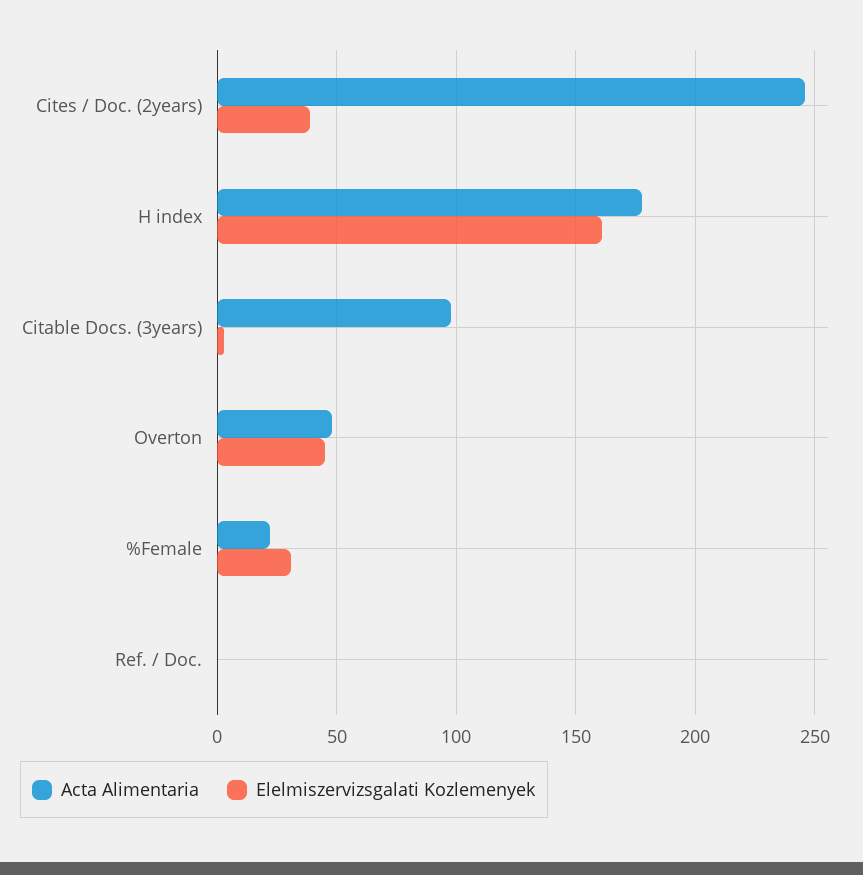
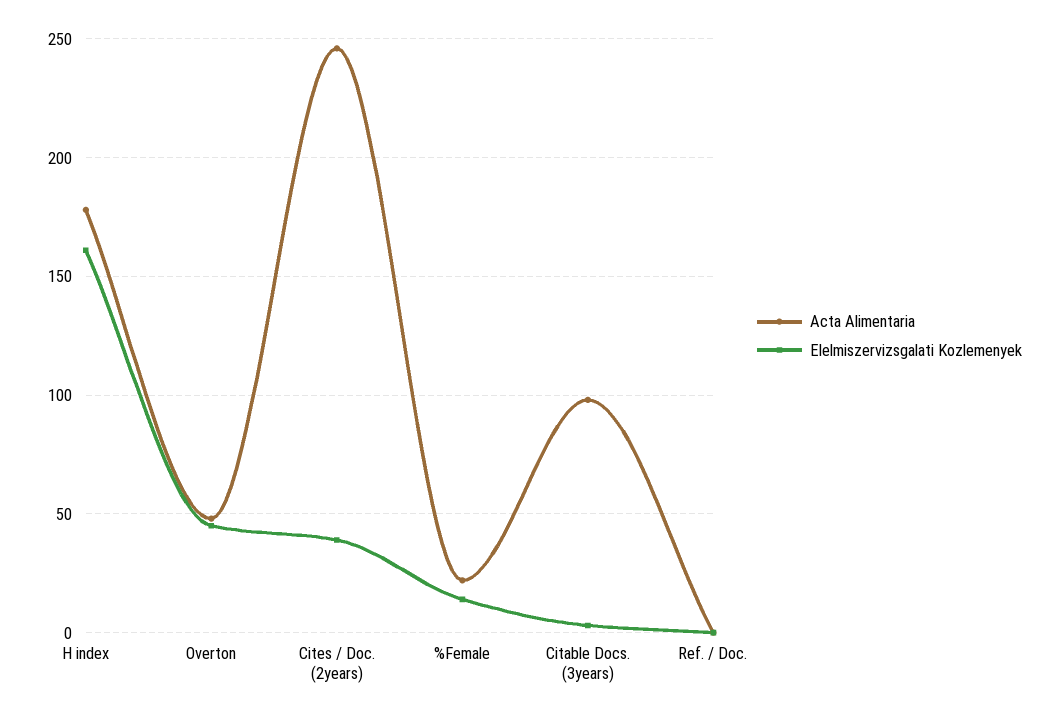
Elelmiszervizsgalati Kozlemenyek, %Female: 30 -> 15

